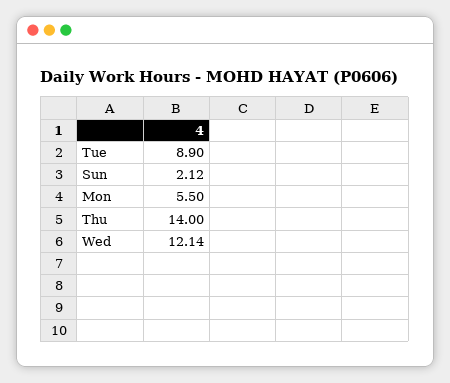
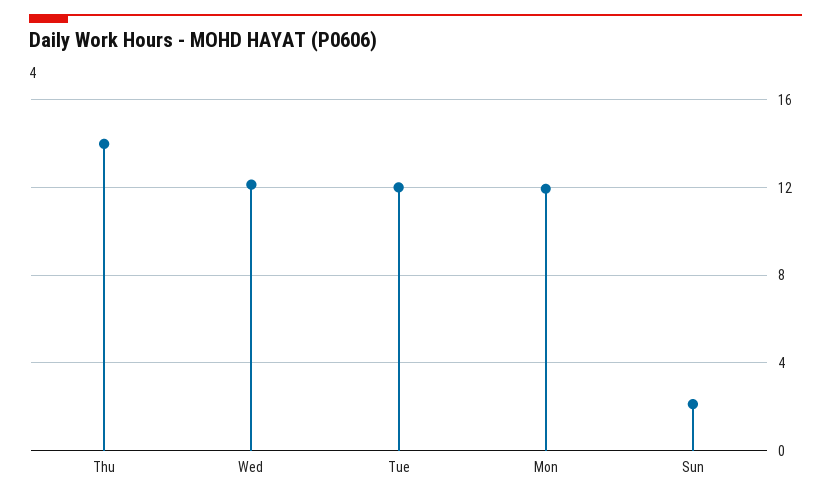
Tue: 8.9 -> 12
Mon: 5.5 -> 12

